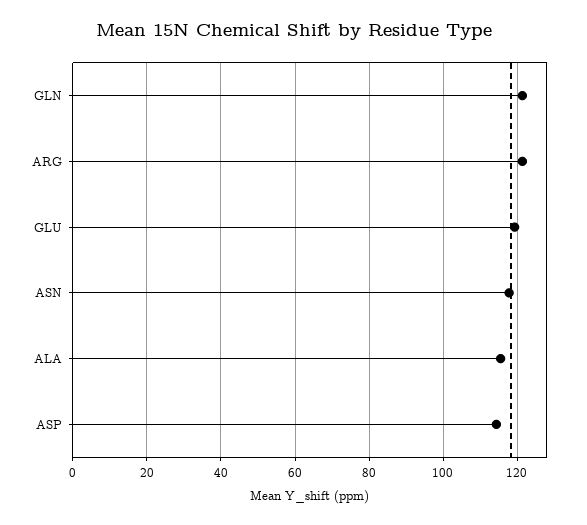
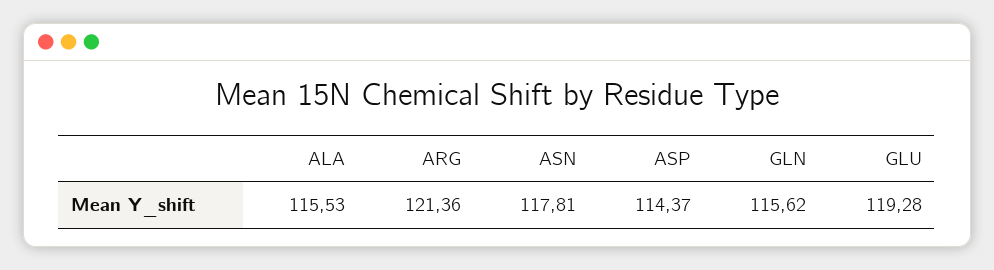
GLN: 122 -> 115.62

